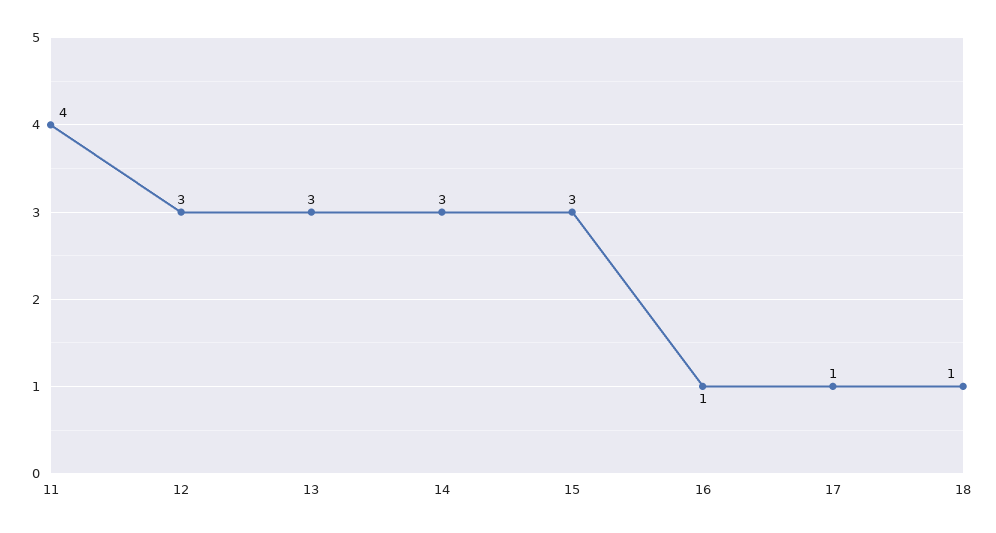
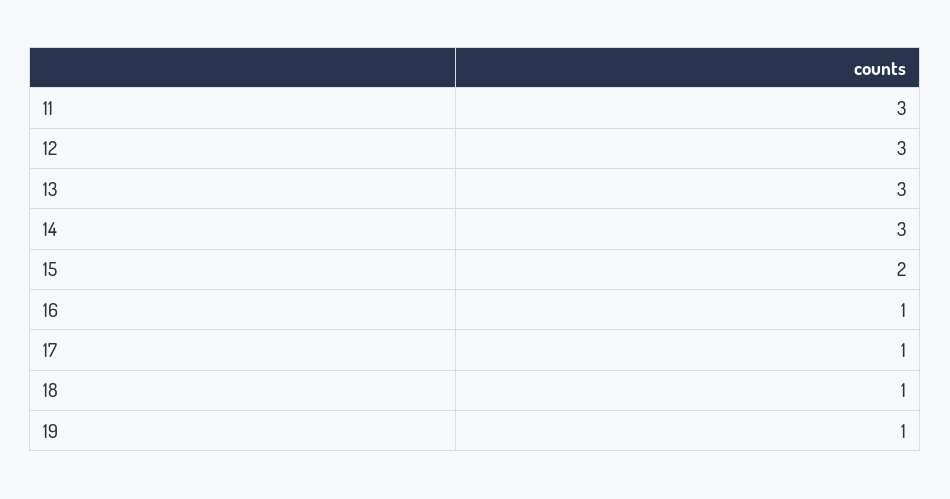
11: 4 -> 3
15: 3 -> 2
19: none -> 1

